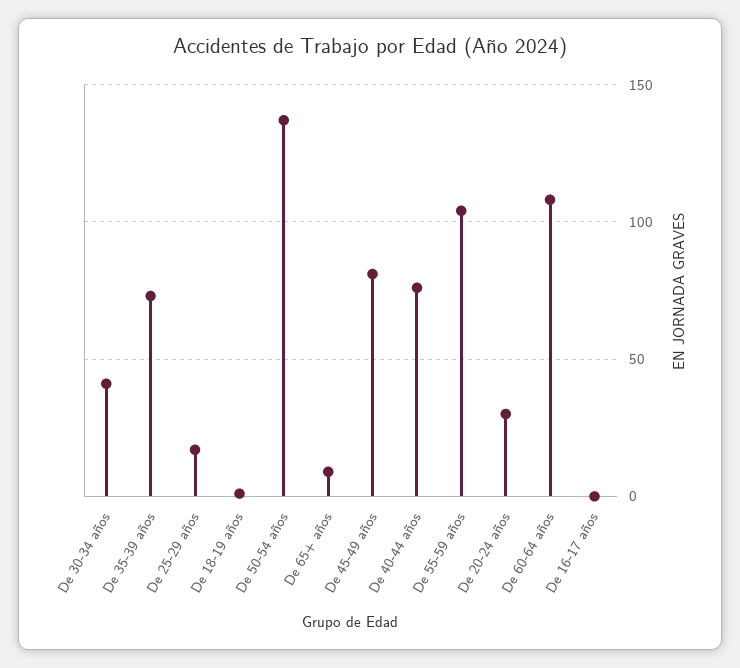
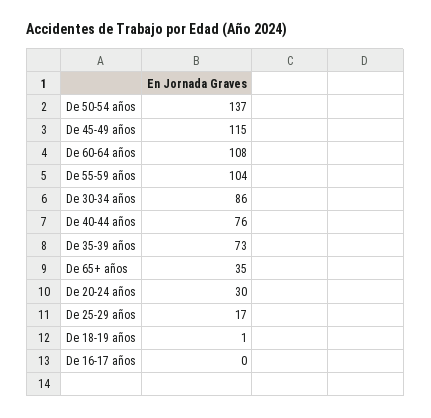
De 30-34 años: 40 -> 86
De 65+ años: 10 -> 35
De 45-49 años: 80 -> 115

